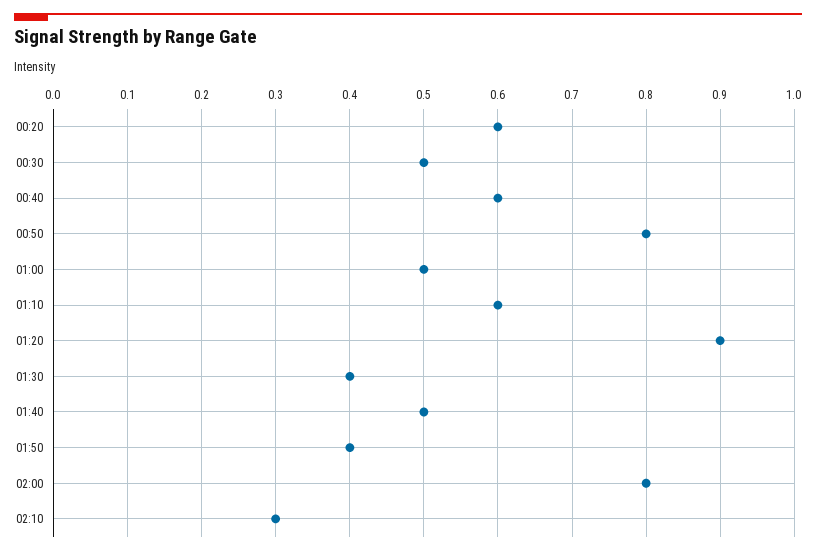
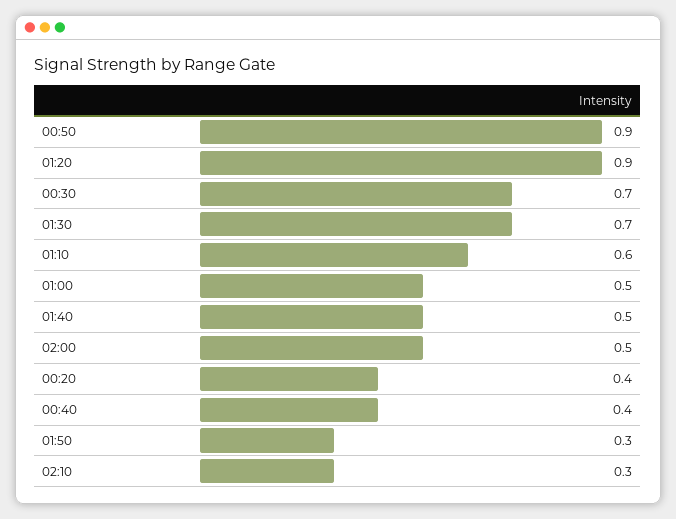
00:20: 0.6 -> 0.4
00:30: 0.5 -> 0.7
00:40: 0.6 -> 0.4
00:50: 0.8 -> 0.9
01:30: 0.4 -> 0.7
01:50: 0.4 -> 0.3
02:00: 0.8 -> 0.5

